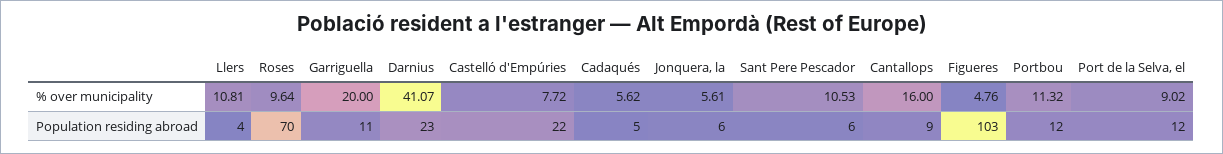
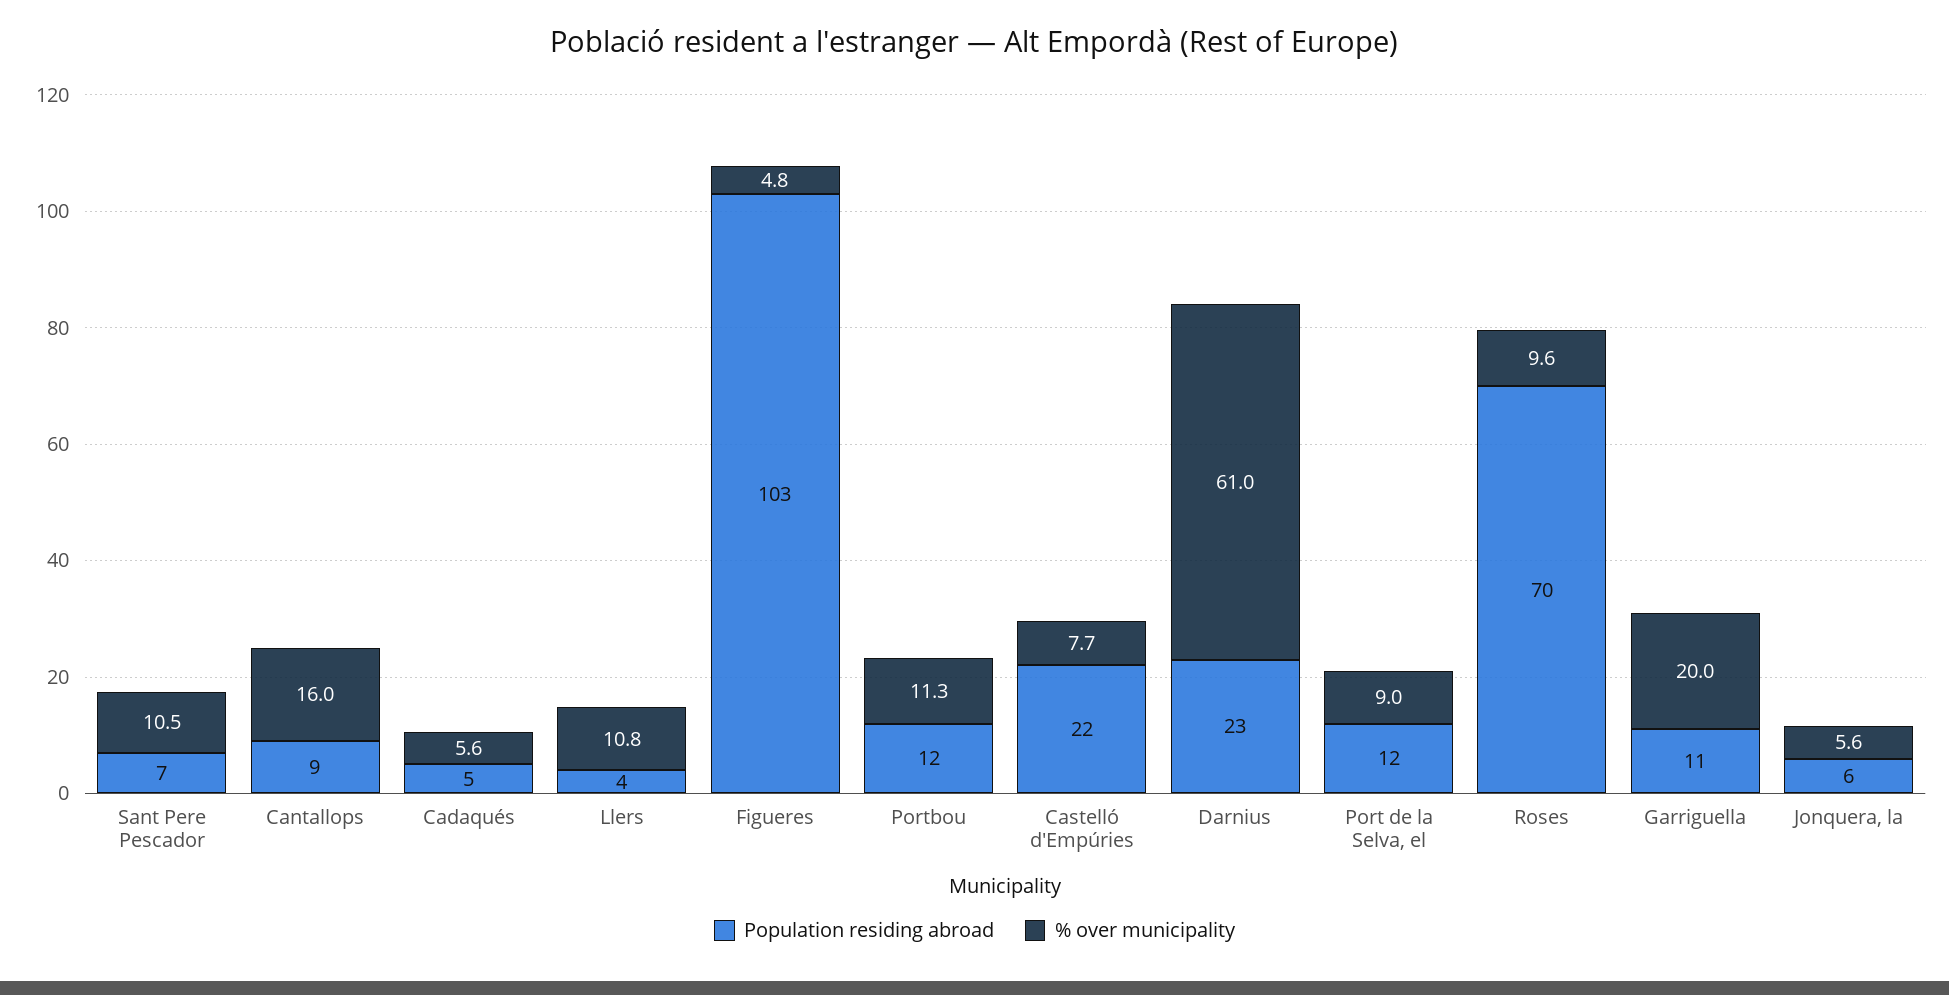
% over municipality, Darnius: 41.07 -> 61
Population residing abroad, Sant Pere Pescador: 6 -> 7

